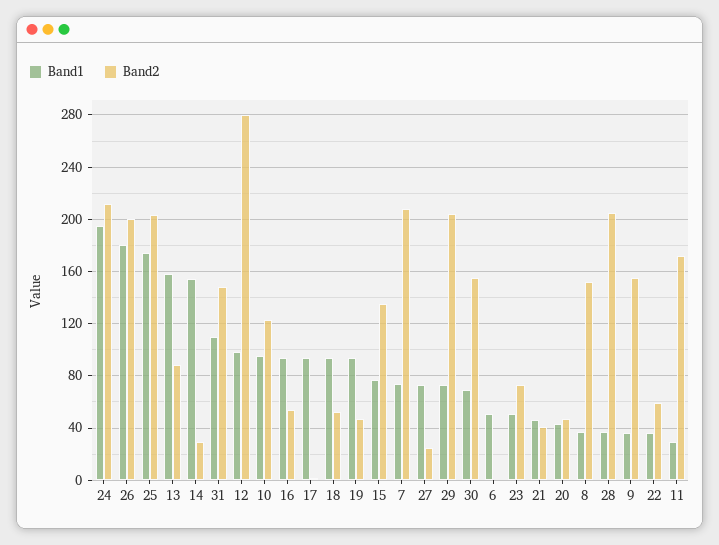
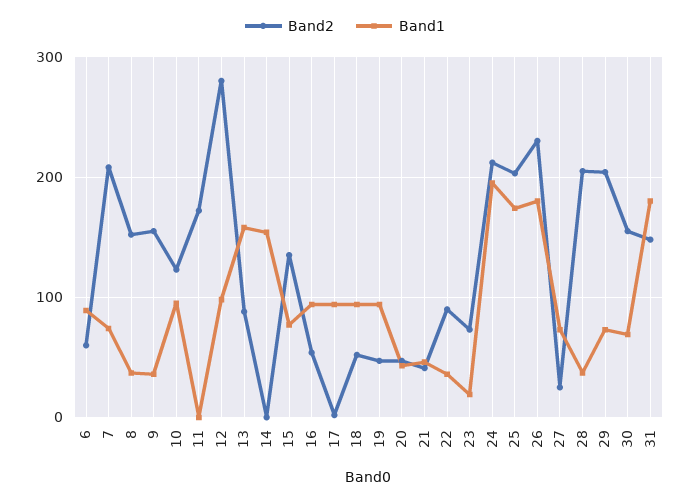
Band2, 26: 200 -> 230
Band2, 14: 30 -> 0
Band1, 31: 110 -> 180
Band1, 6: 50 -> 90
Band2, 6: 0 -> 60
Band1, 23: 50 -> 20
Band2, 22: 60 -> 90
Band1, 11: 30 -> 0

